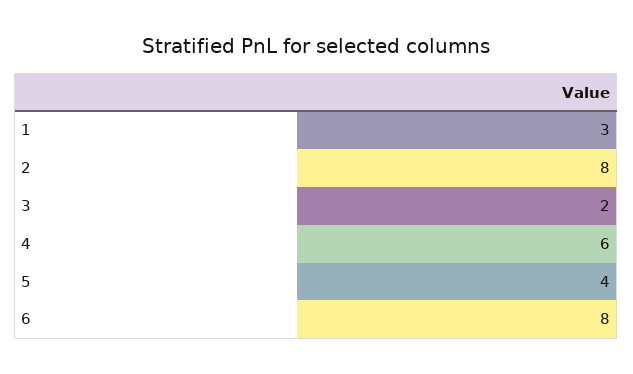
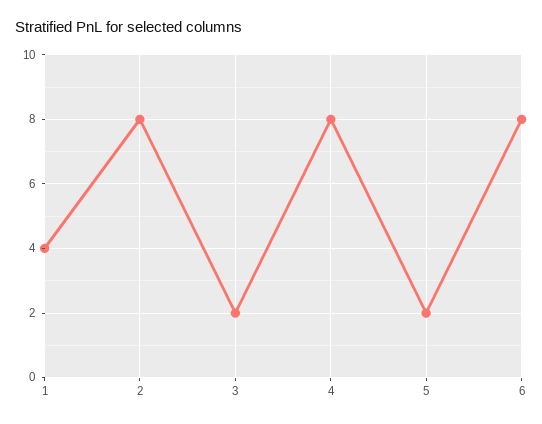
1: 3 -> 4
4: 6 -> 8
5: 4 -> 2

